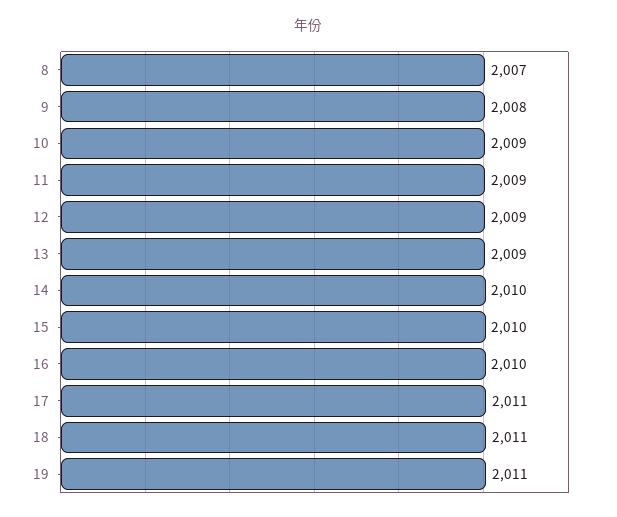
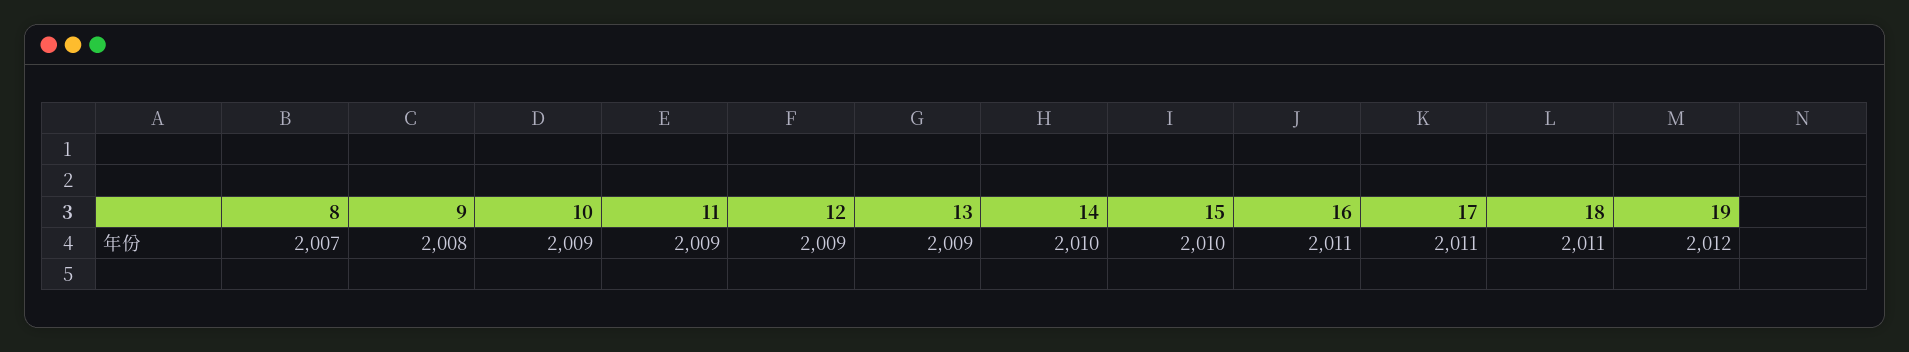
16: 2010 -> 2011
19: 2011 -> 2012

